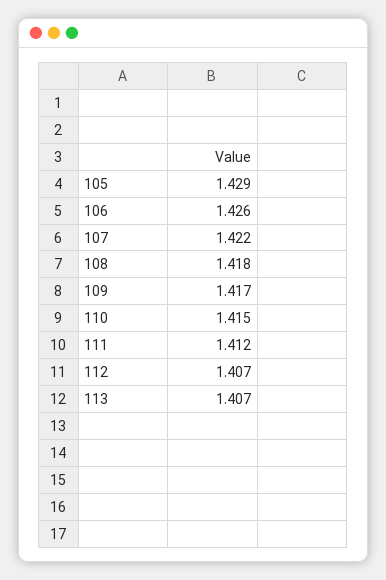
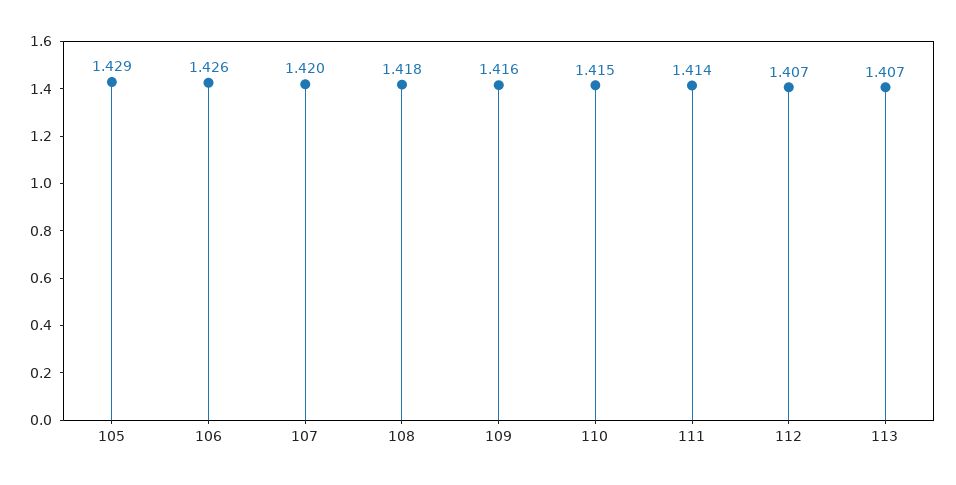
107: 1.422 -> 1.42
109: 1.417 -> 1.416
111: 1.412 -> 1.414

